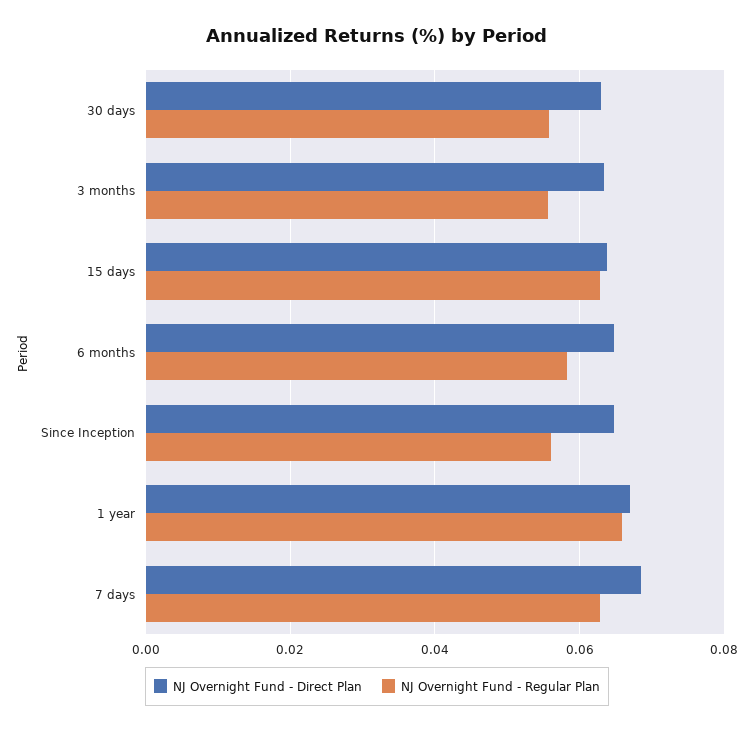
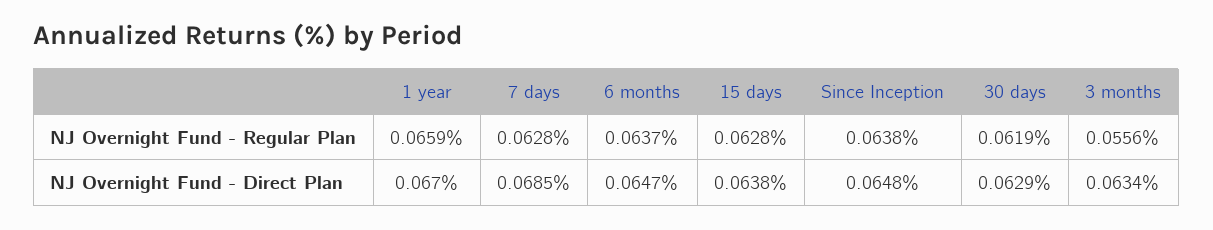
NJ Overnight Fund - Regular Plan, 30 days: 0.056 -> 0.0619
NJ Overnight Fund - Regular Plan, 6 months: 0.058 -> 0.0637
NJ Overnight Fund - Regular Plan, Since Inception: 0.056 -> 0.0638

